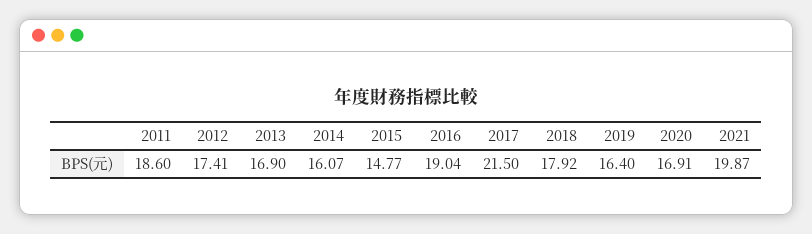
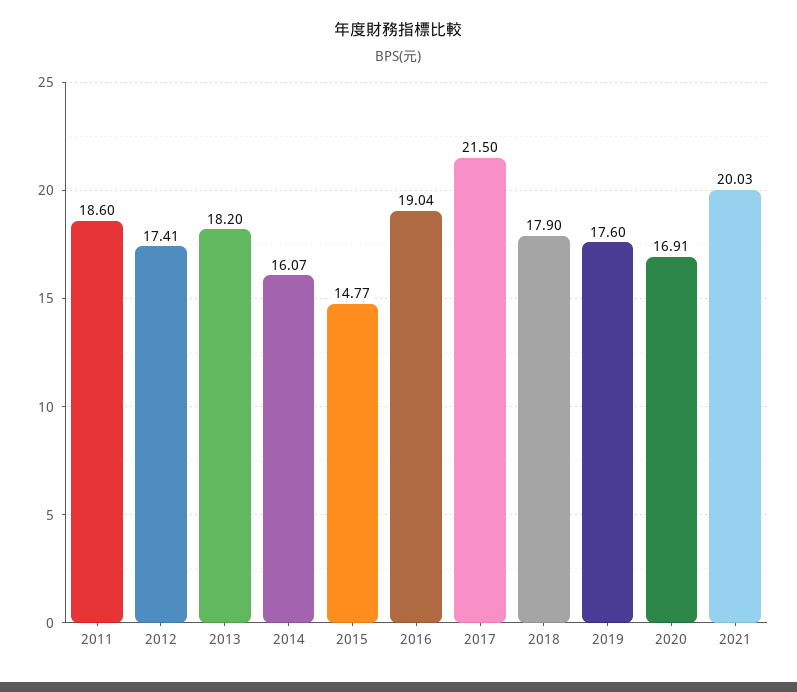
2013: 16.9 -> 18.2
2018: 17.92 -> 17.9
2019: 16.4 -> 17.6
2021: 19.87 -> 20.03

